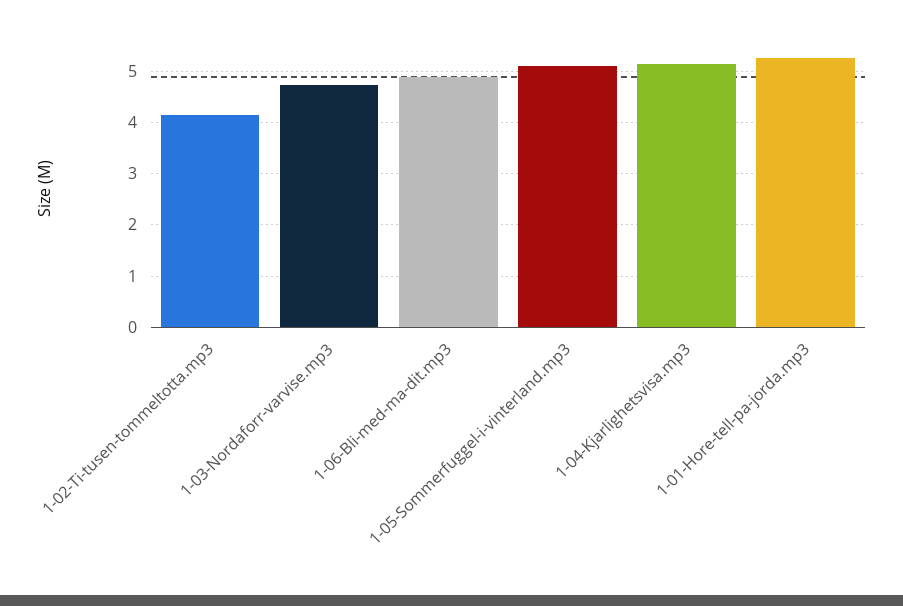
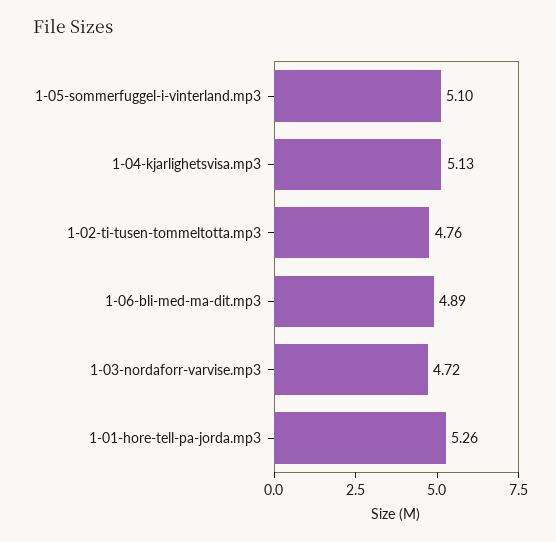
1-02-Ti-tusen-tommeltotta.mp3: 4.2 -> 4.76

